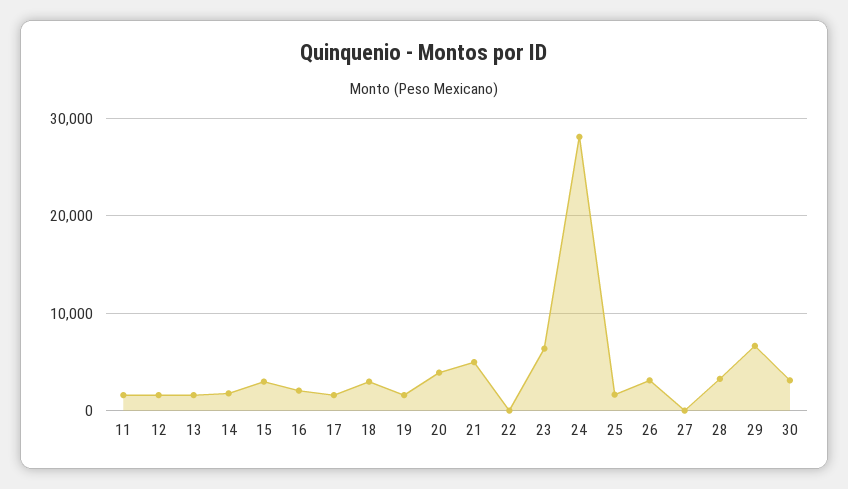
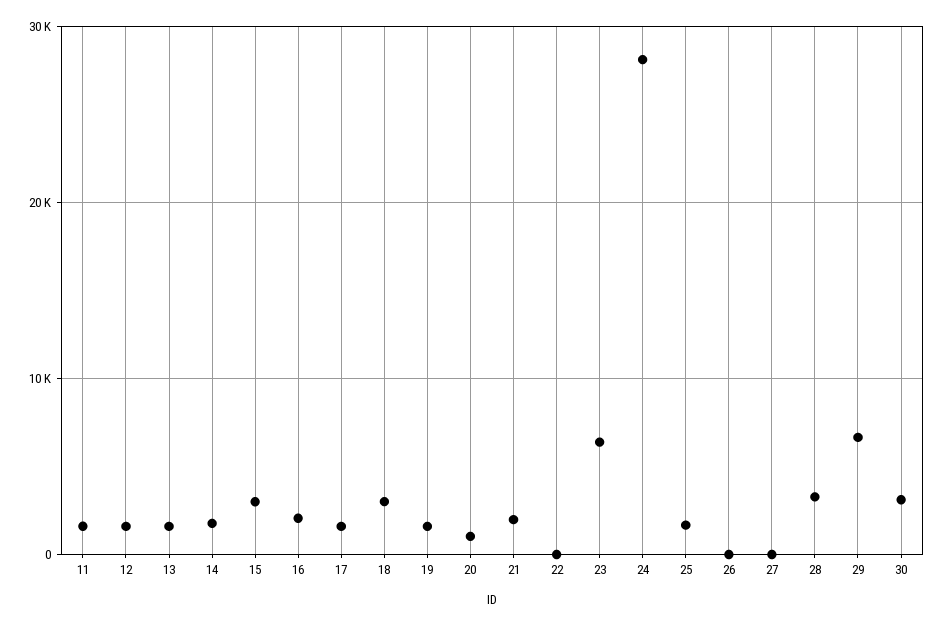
20: 4000 -> 1000
21: 5000 -> 2000
26: 3000 -> 0

